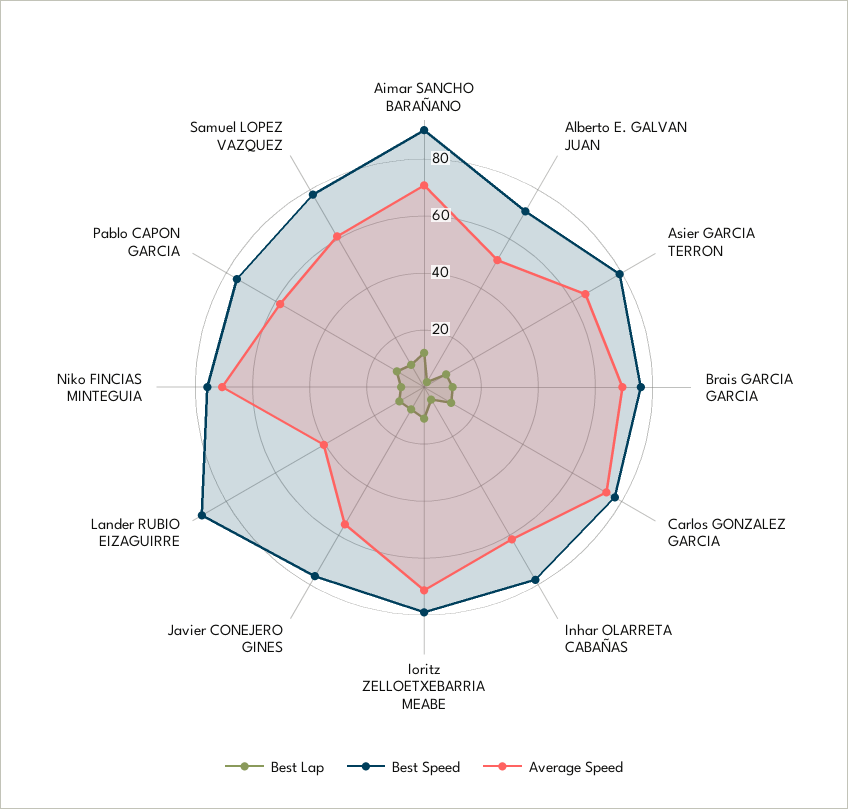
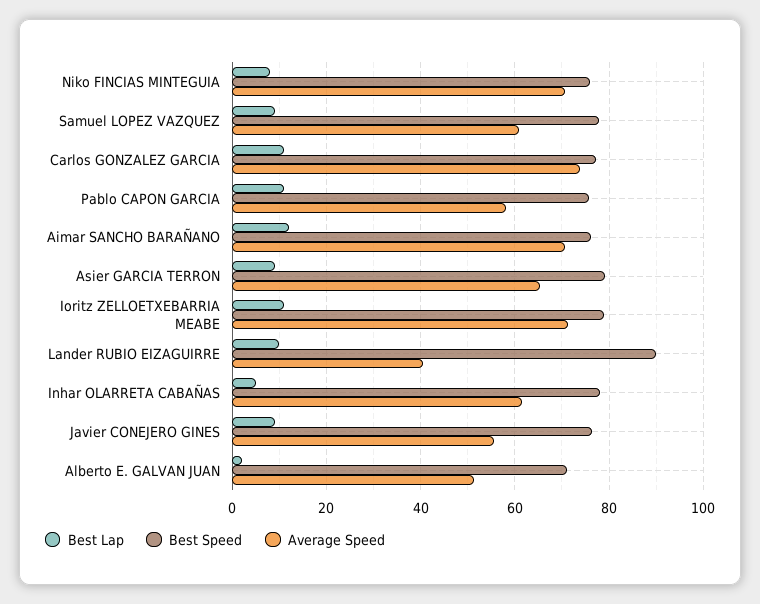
Best Speed, Aimar SANCHO BARAÑANO: 90 -> 76
Best Lap, Brais GARCIA GARCIA: 10 -> none
Best Speed, Brais GARCIA GARCIA: 75 -> none
Average Speed, Brais GARCIA GARCIA: 70 -> none

